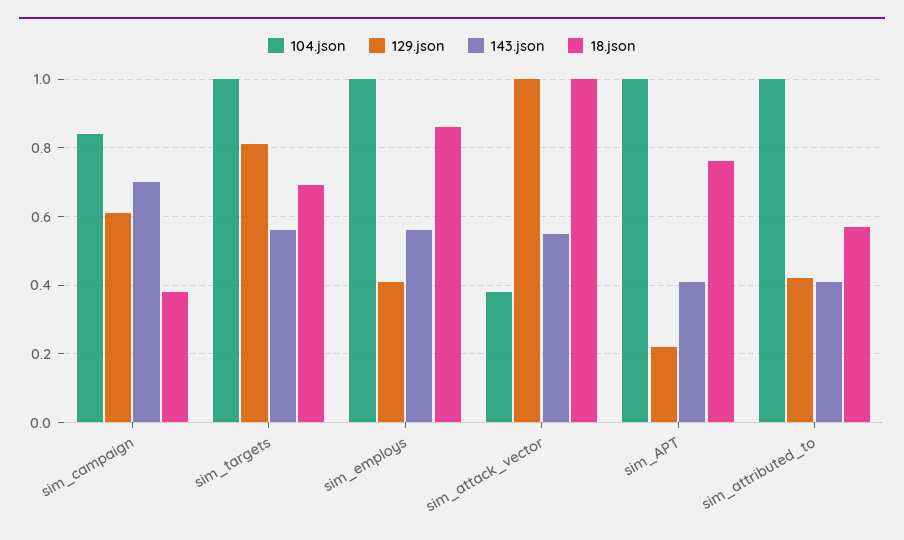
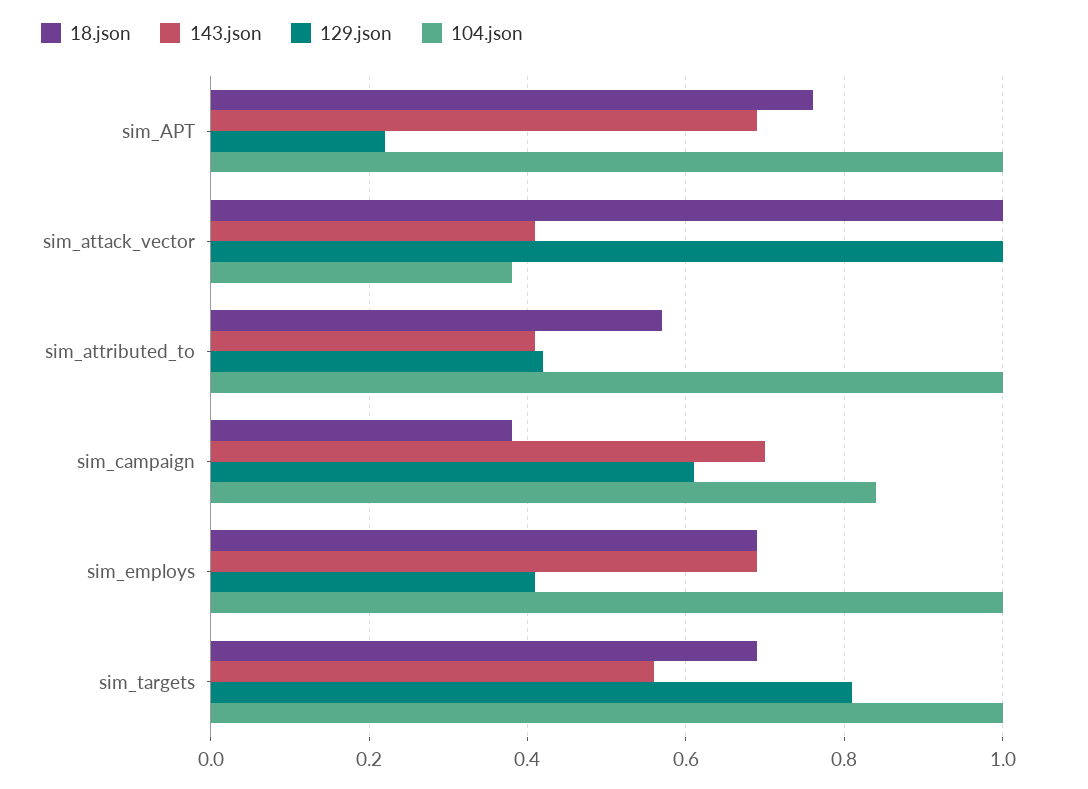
143.json, sim_employs: 0.55 -> 0.7
18.json, sim_employs: 0.85 -> 0.7
143.json, sim_attack_vector: 0.55 -> 0.4
143.json, sim_APT: 0.4 -> 0.7

